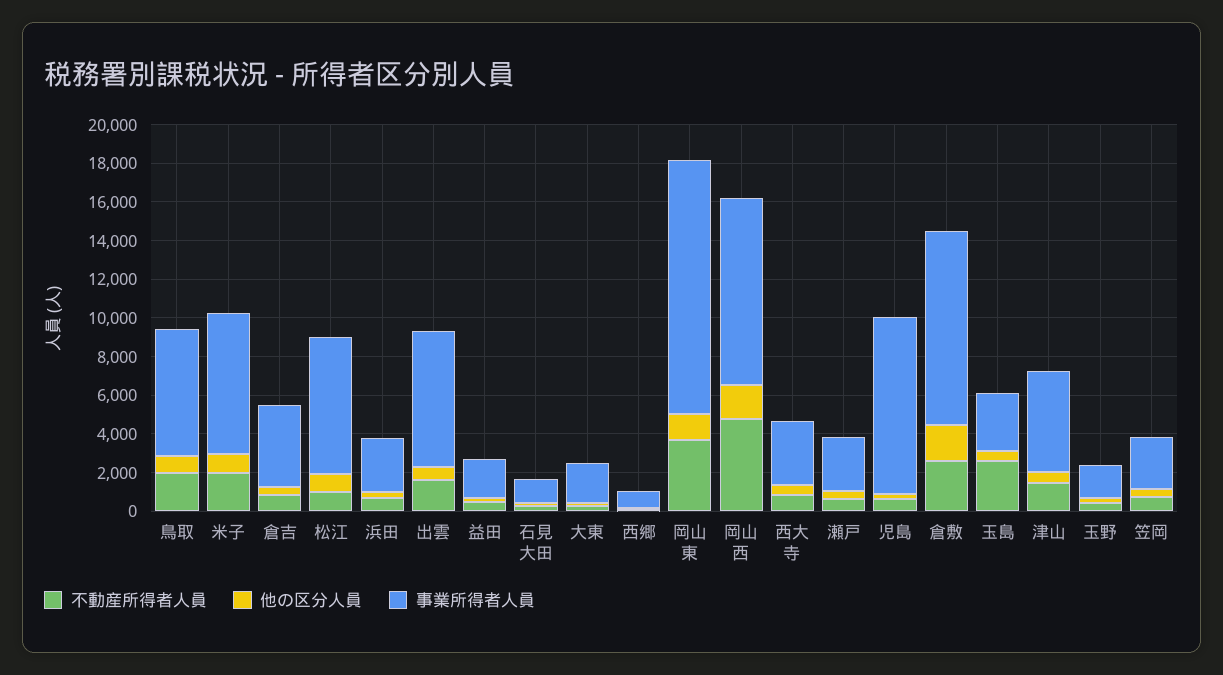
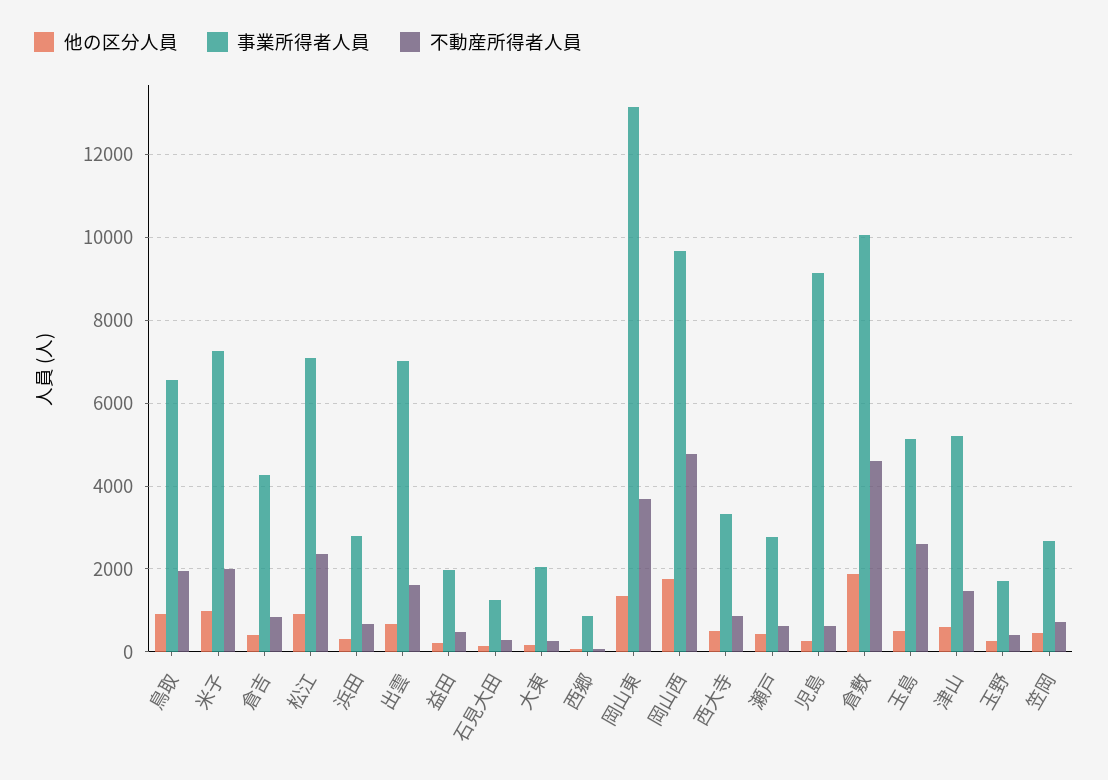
不動産所得者人員, 松江: 1000 -> 2400
不動産所得者人員, 倉敷: 2500 -> 4600
事業所得者人員, 玉島: 3000 -> 5200

